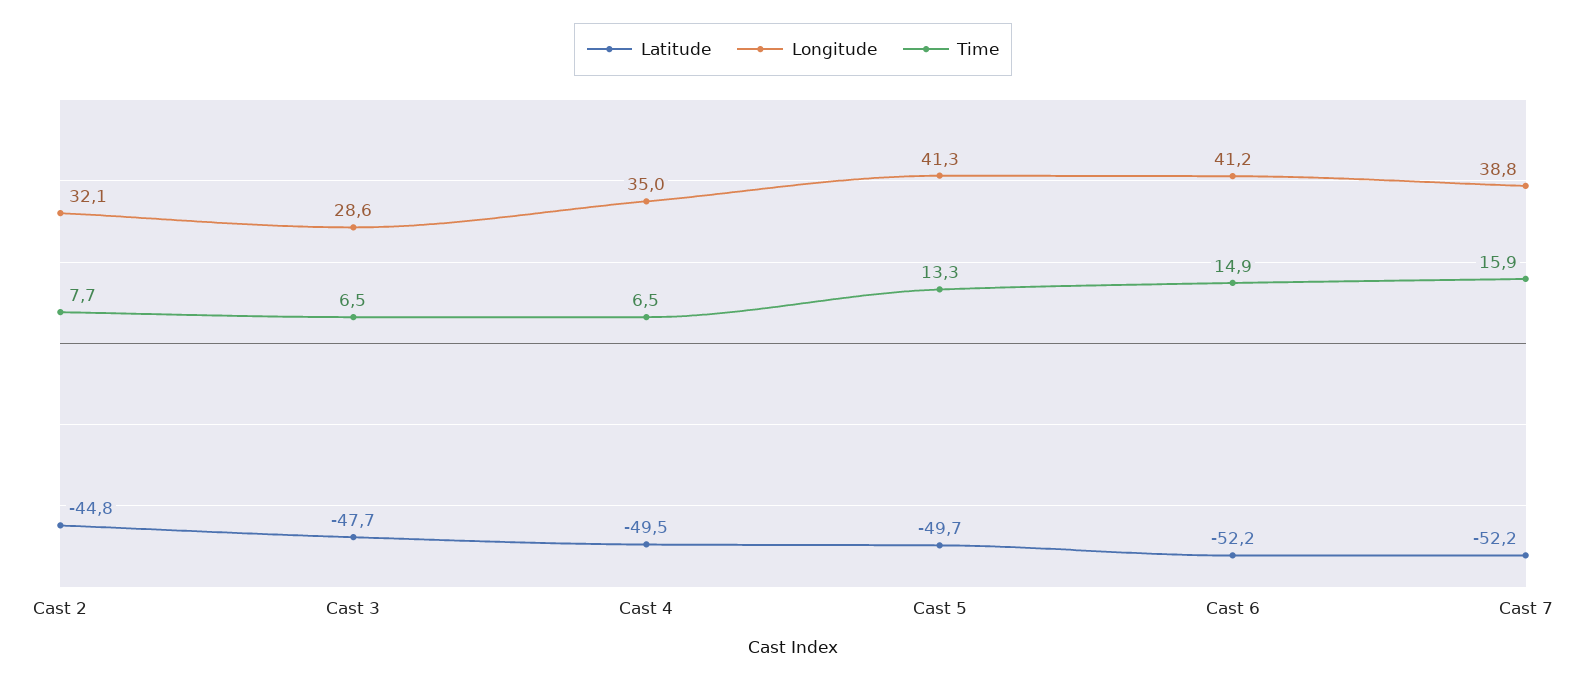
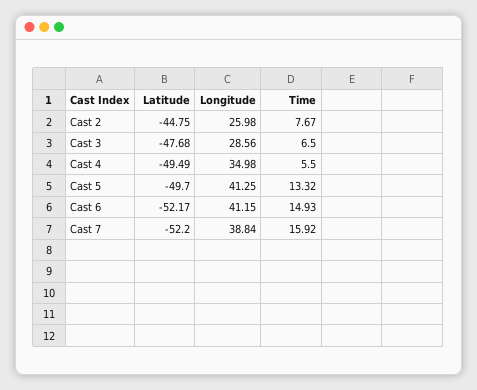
Longitude, Cast 2: 32.1 -> 25.98
Time, Cast 4: 6.5 -> 5.5

